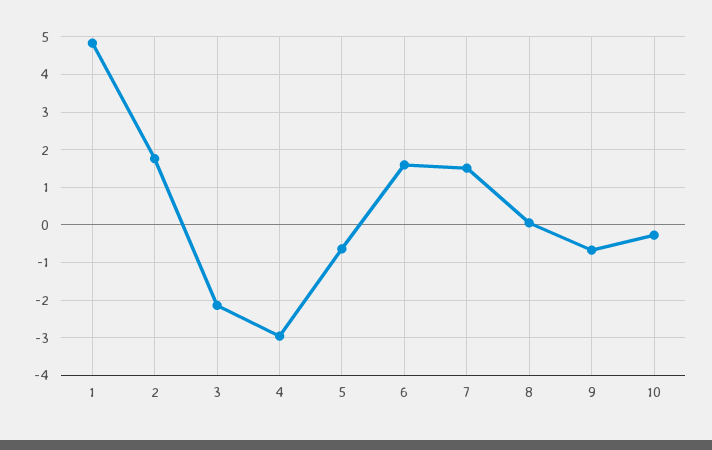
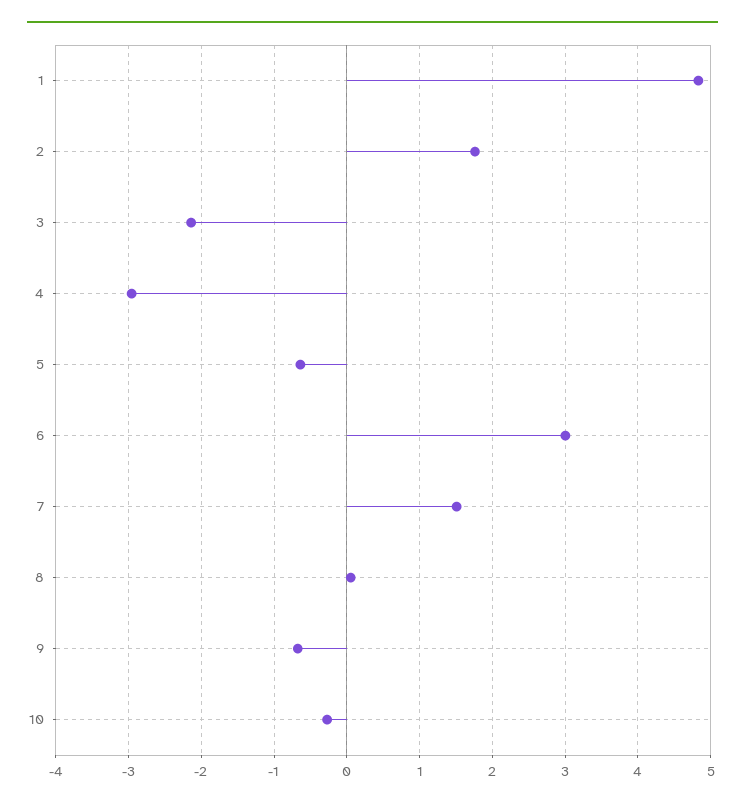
6: 1.6 -> 3

